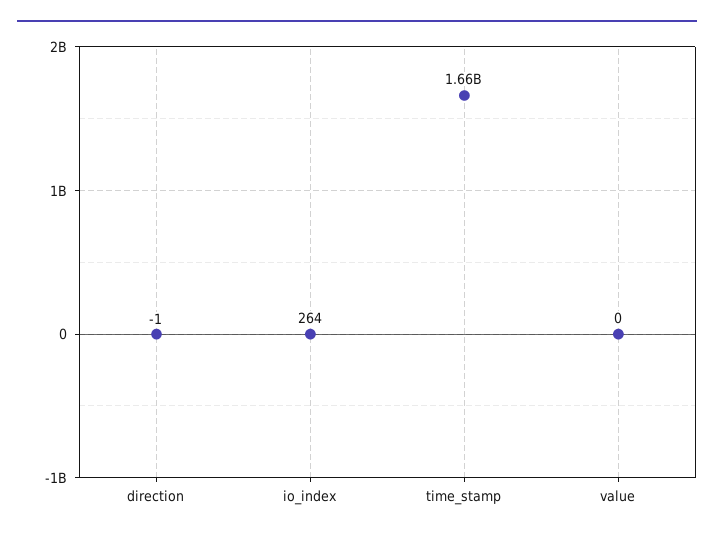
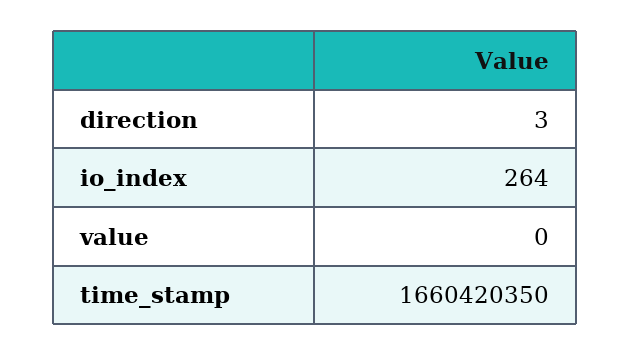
direction: -1 -> 3

